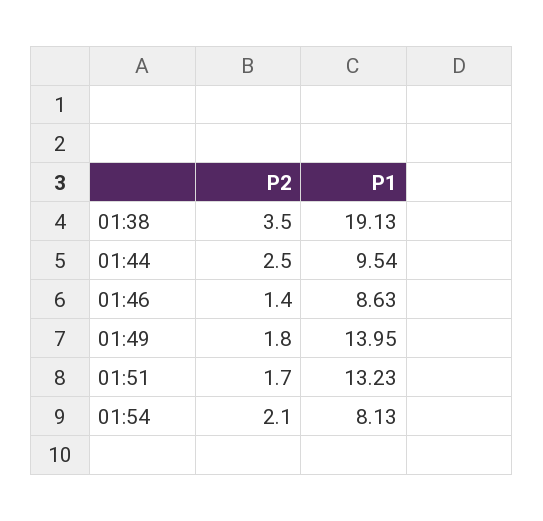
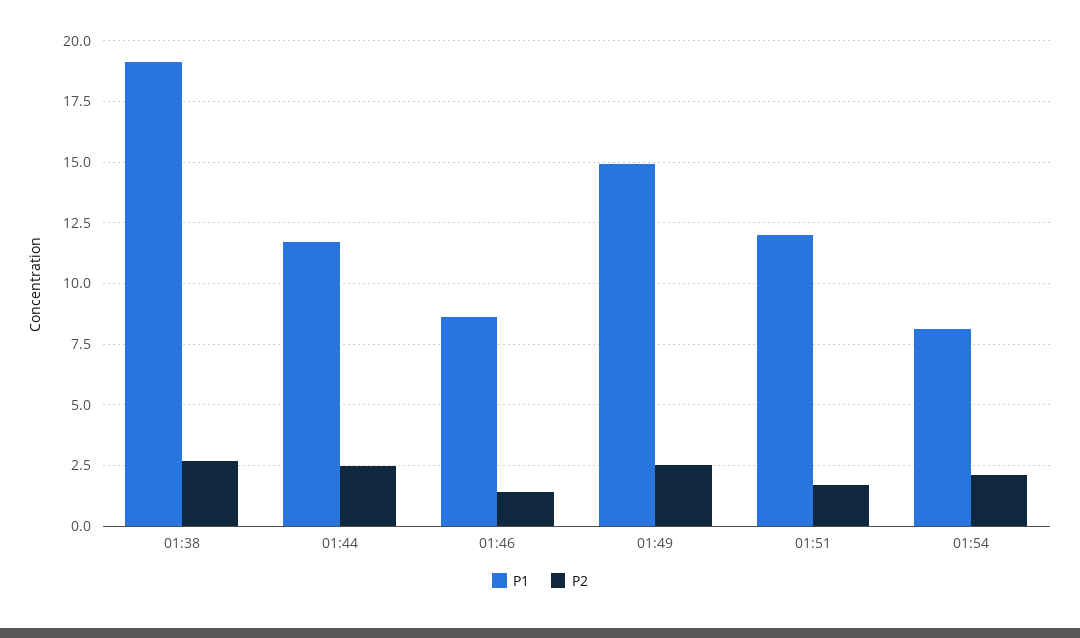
P2, 01:38: 3.5 -> 2.75
P1, 01:44: 9.54 -> 11.75
P2, 01:49: 1.8 -> 2.5
P1, 01:49: 13.95 -> 15
P1, 01:51: 13.23 -> 12

